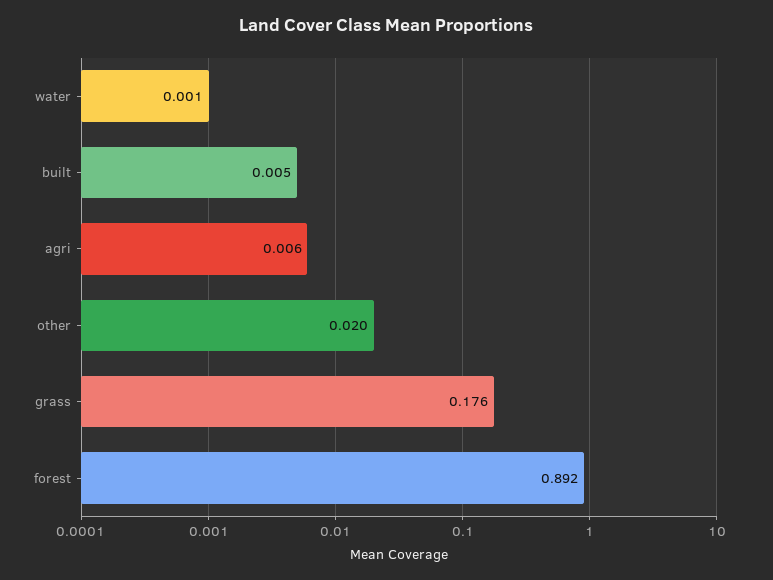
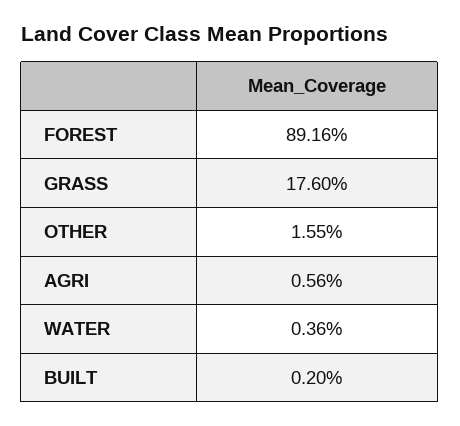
water: 0.001 -> 0.0036
built: 0.005 -> 0.002
other: 0.02 -> 0.0155

